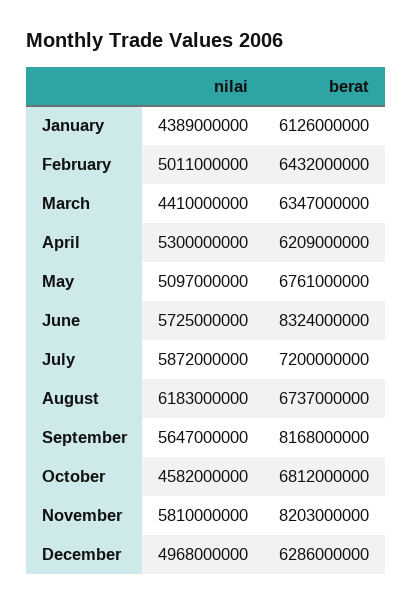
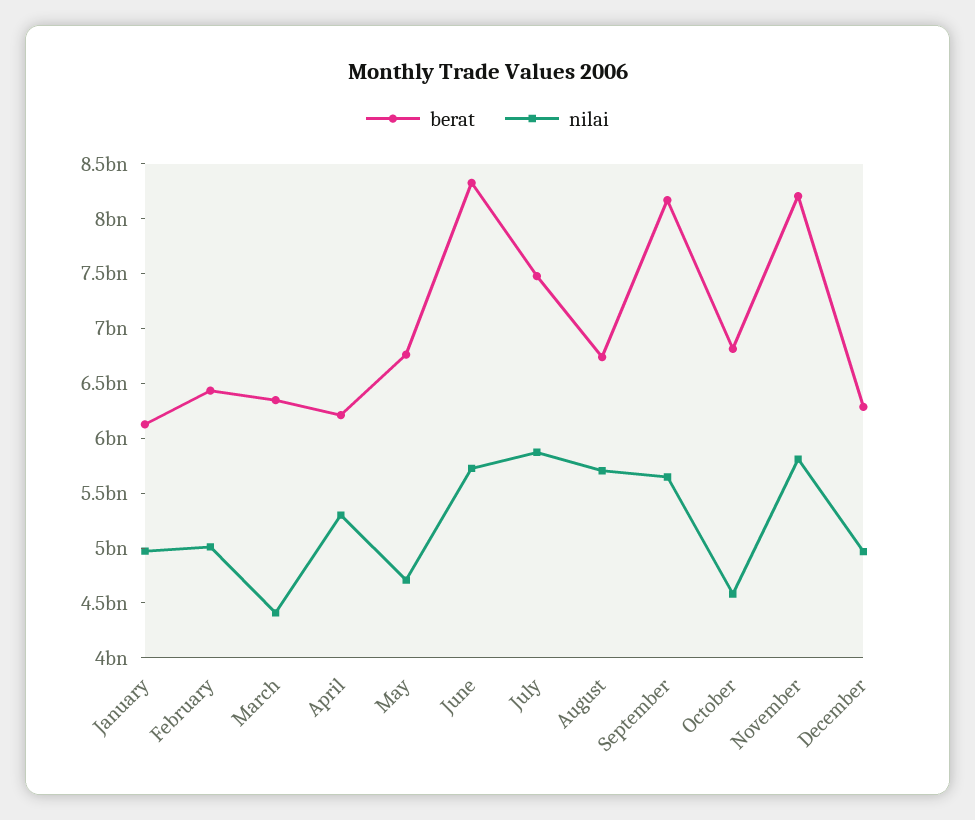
nilai, January: 4389000000 -> 5000000000
nilai, May: 5097000000 -> 4700000000
berat, July: 7200000000 -> 7500000000
nilai, August: 6183000000 -> 5700000000

